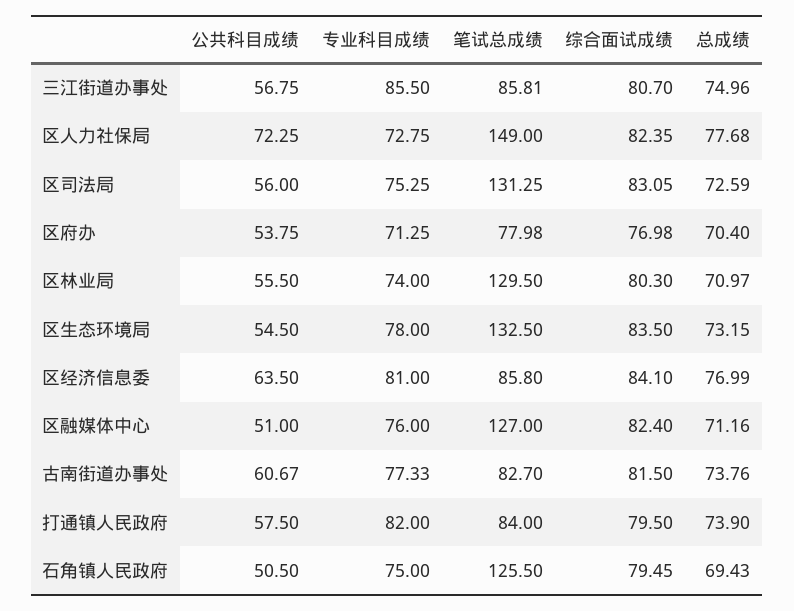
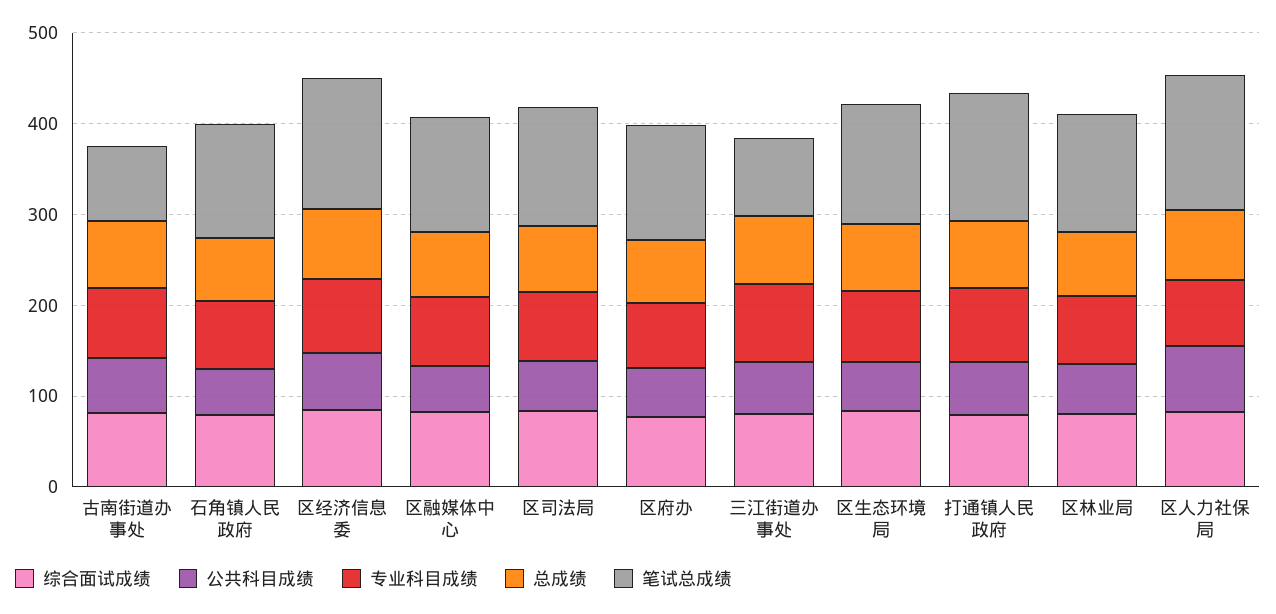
笔试总成绩, 区府办: 77.98 -> 120
笔试总成绩, 区经济信息委: 85.8 -> 140
笔试总成绩, 打通镇人民政府: 84 -> 140

